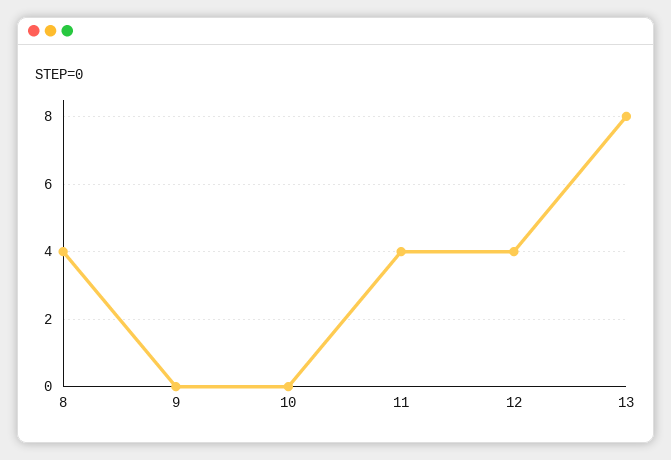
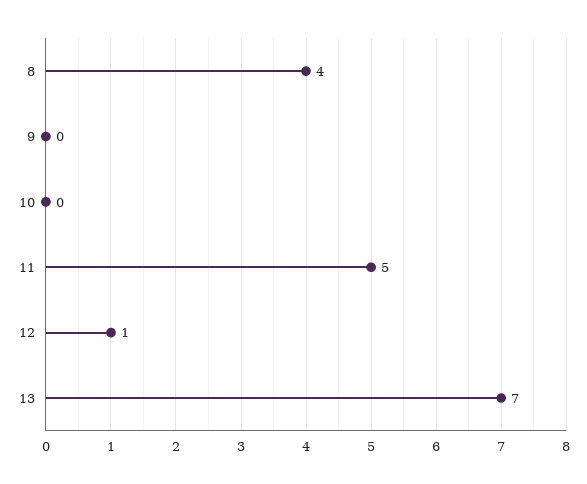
11: 4 -> 5
12: 4 -> 1
13: 8 -> 7

